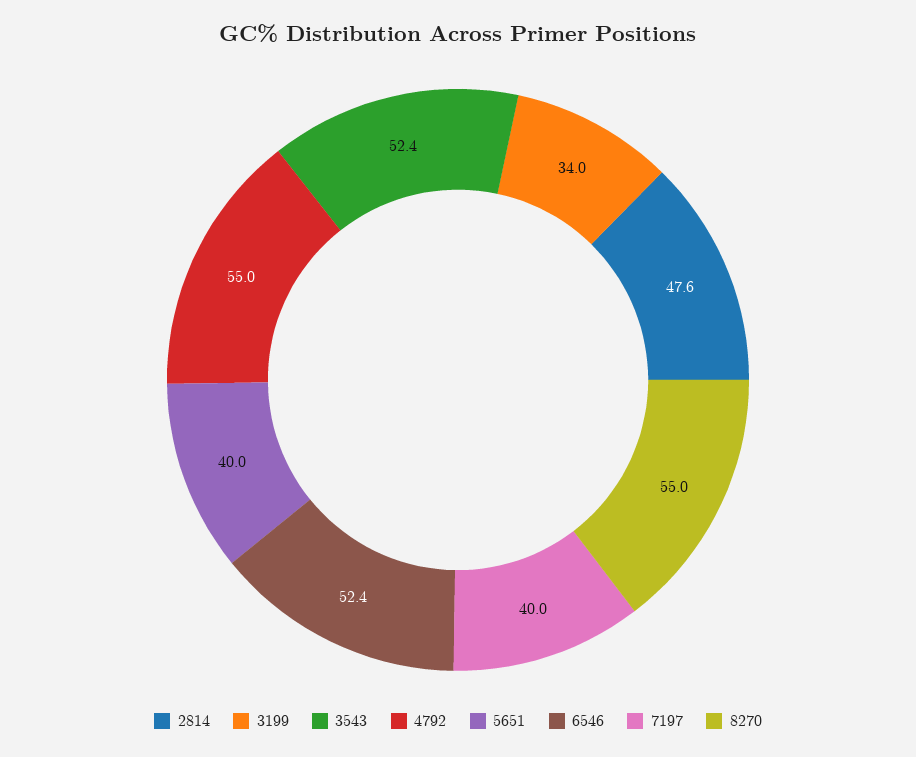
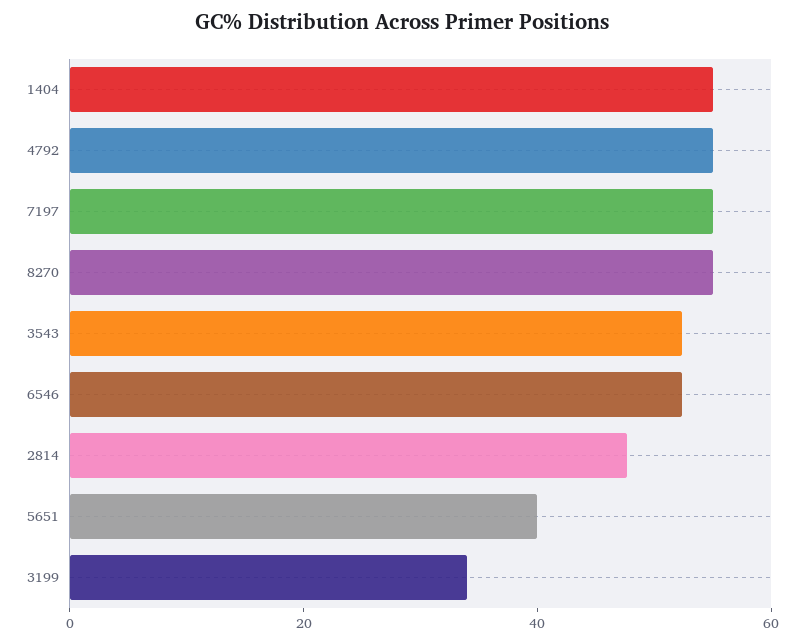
7197: 40 -> 55
1404: none -> 55

